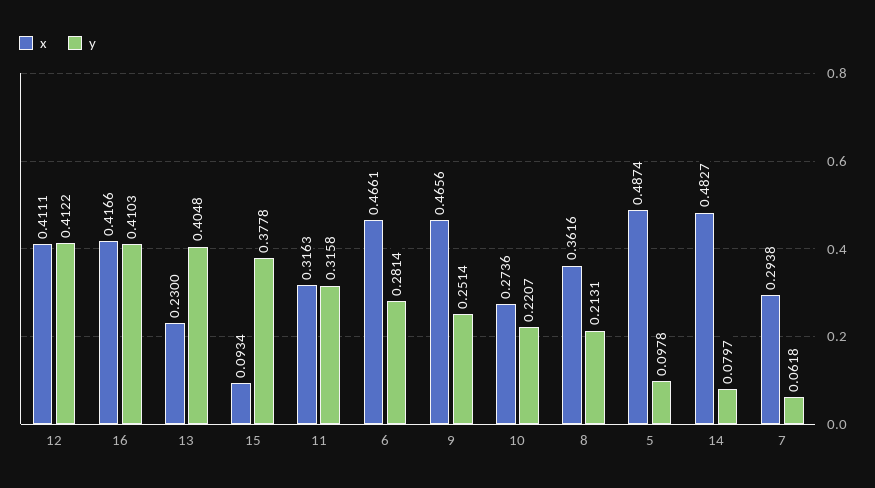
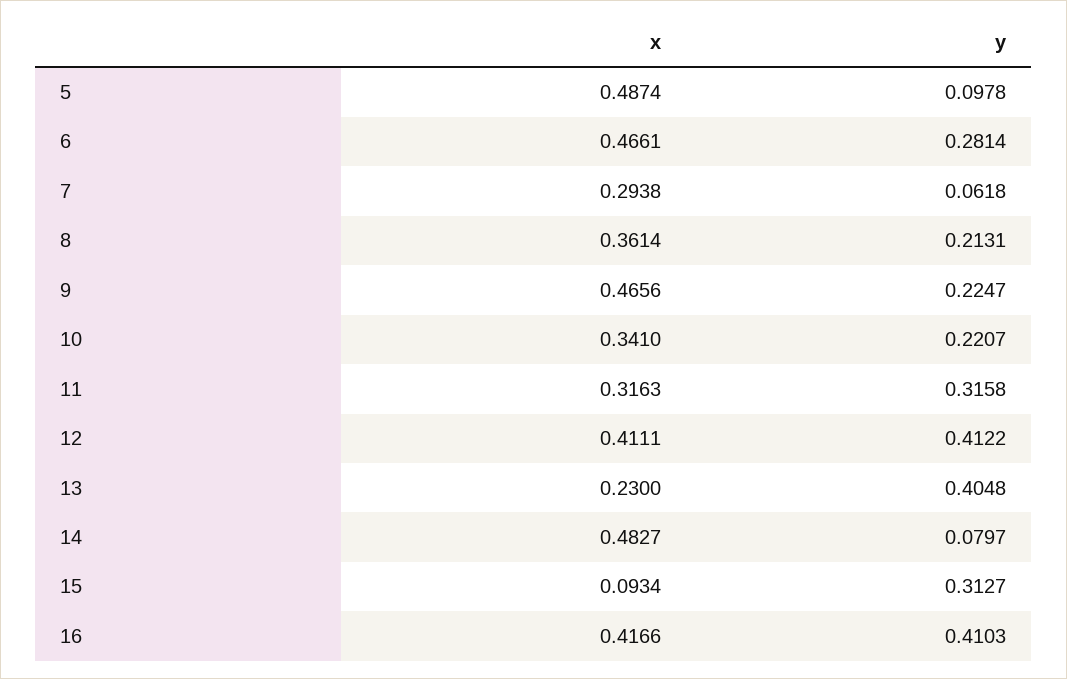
y, 15: 0.3778 -> 0.3127
y, 9: 0.2514 -> 0.2247
x, 10: 0.2736 -> 0.341
x, 8: 0.3616 -> 0.3614

